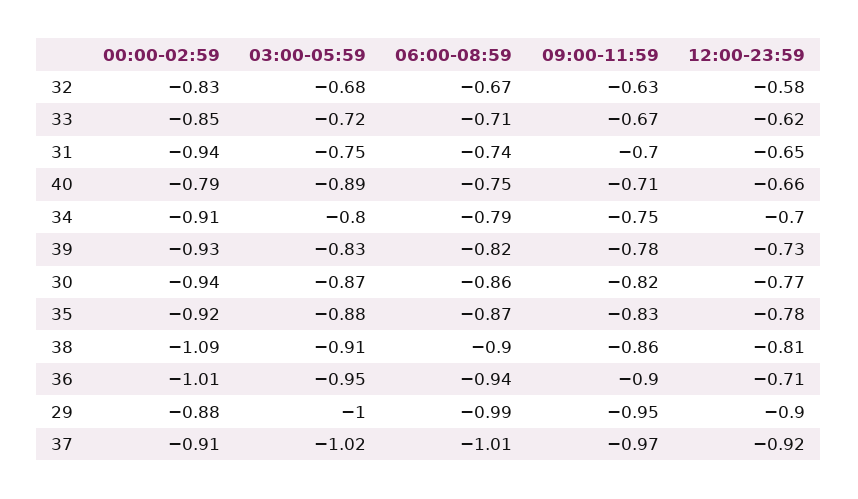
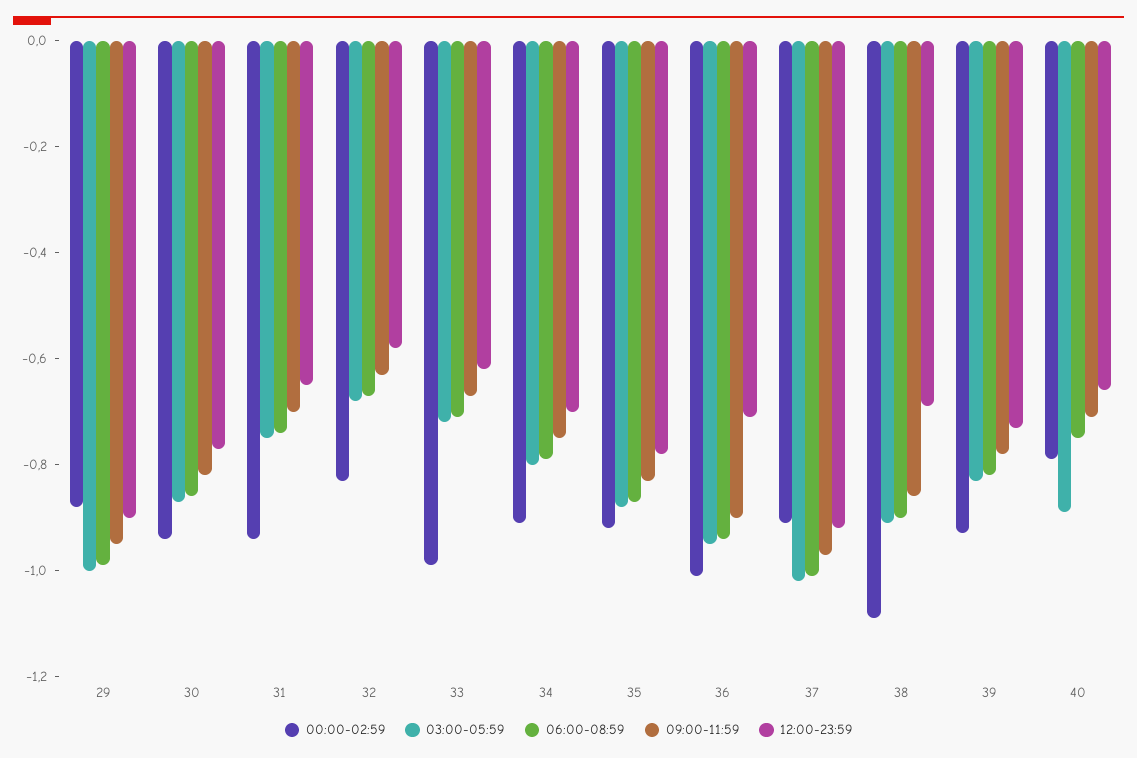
00:00-02:59, 33: -0.85 -> -1
12:00-23:59, 38: -0.81 -> -0.7

